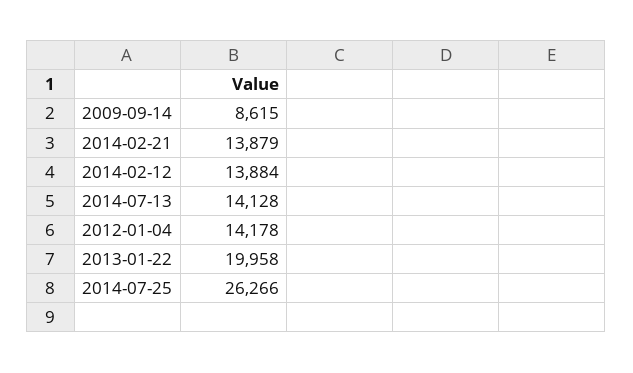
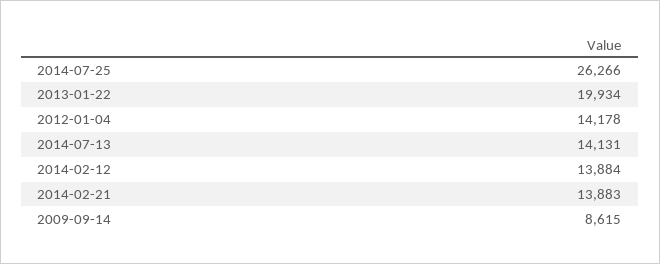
2014-02-21: 13879 -> 13883
2014-07-13: 14128 -> 14131
2013-01-22: 19958 -> 19934

